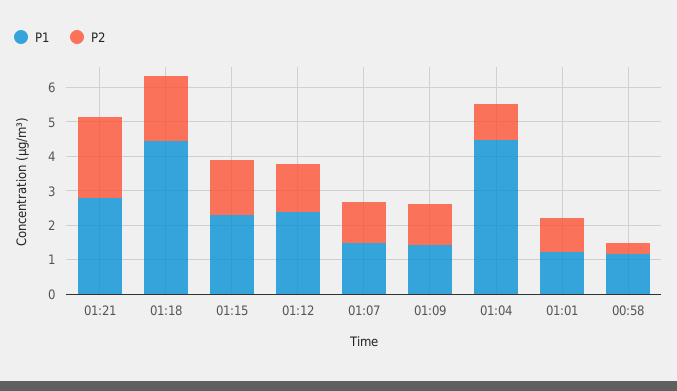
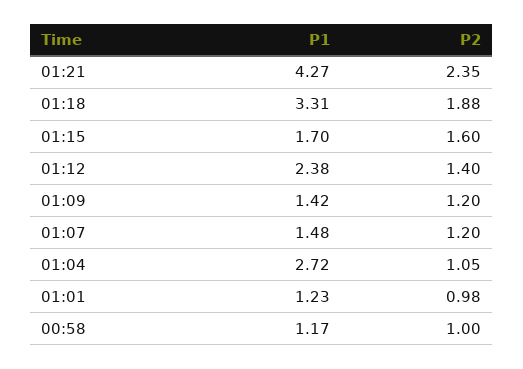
P1, 01:21: 2.75 -> 4.27
P1, 01:18: 4.5 -> 3.31
P1, 01:15: 2.25 -> 1.7
P1, 01:04: 4.5 -> 2.72
P2, 00:58: 0.25 -> 1

